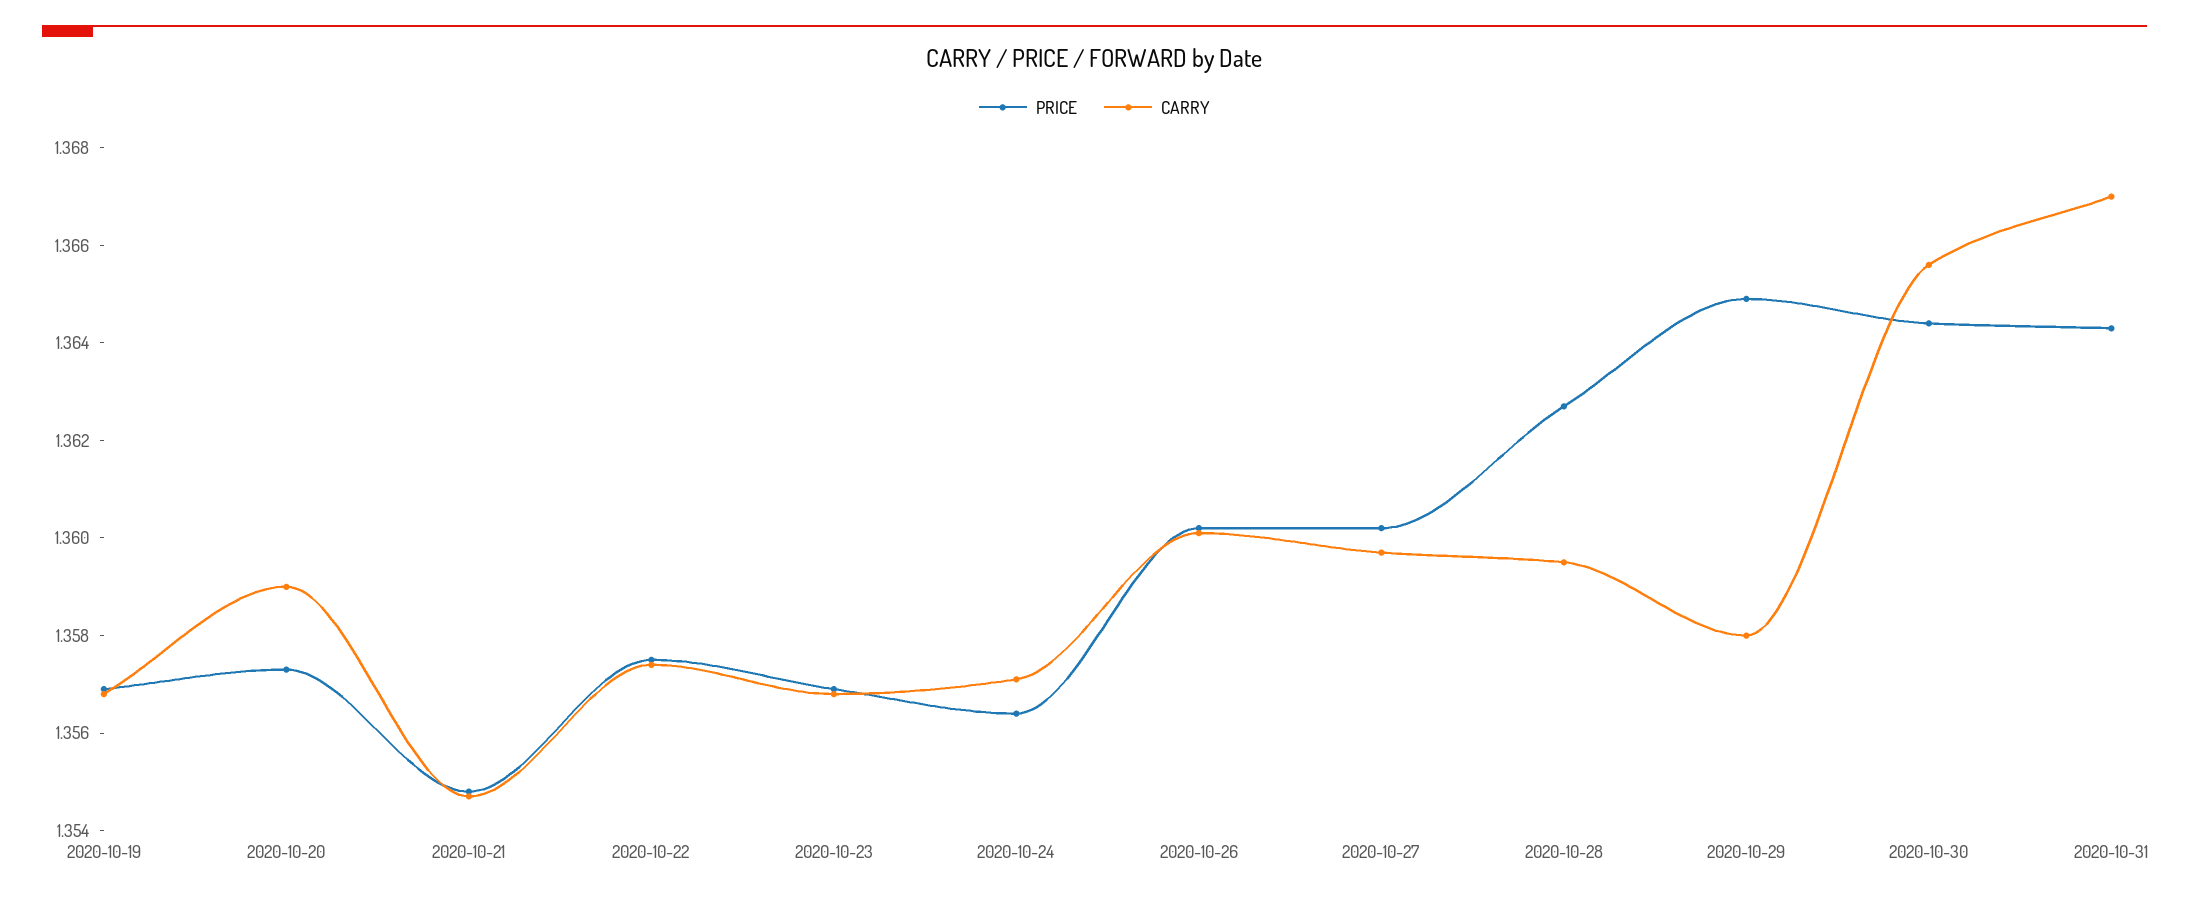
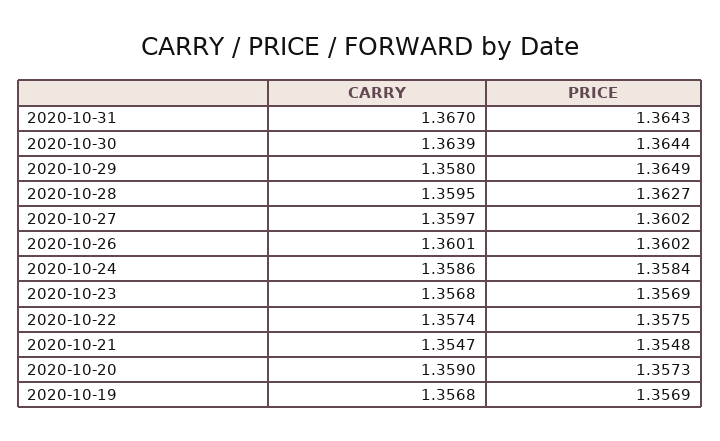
PRICE, 2020-10-24: 1.3565 -> 1.3584
CARRY, 2020-10-24: 1.357 -> 1.3586
CARRY, 2020-10-30: 1.3655 -> 1.3639

